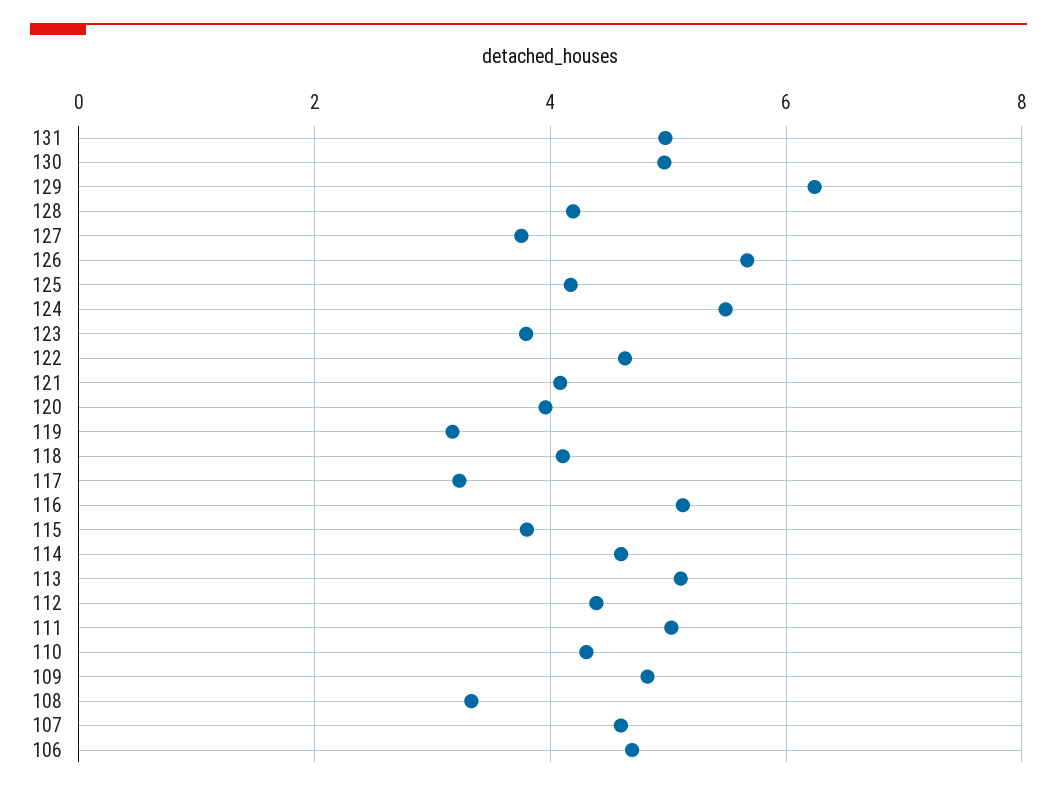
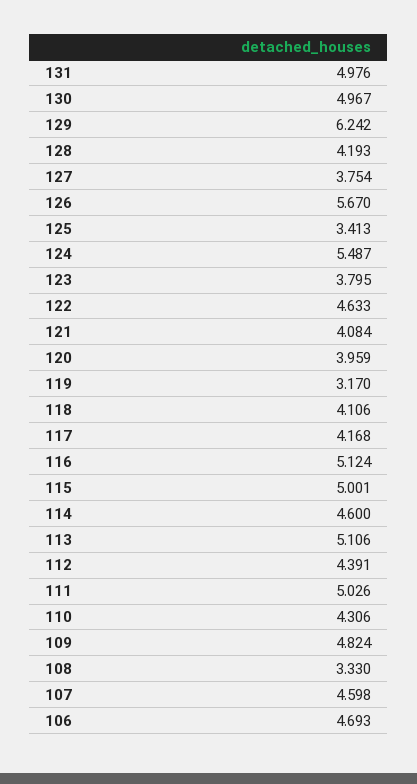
125: 4.2 -> 3.413
117: 3.2 -> 4.168
115: 3.8 -> 5.001

